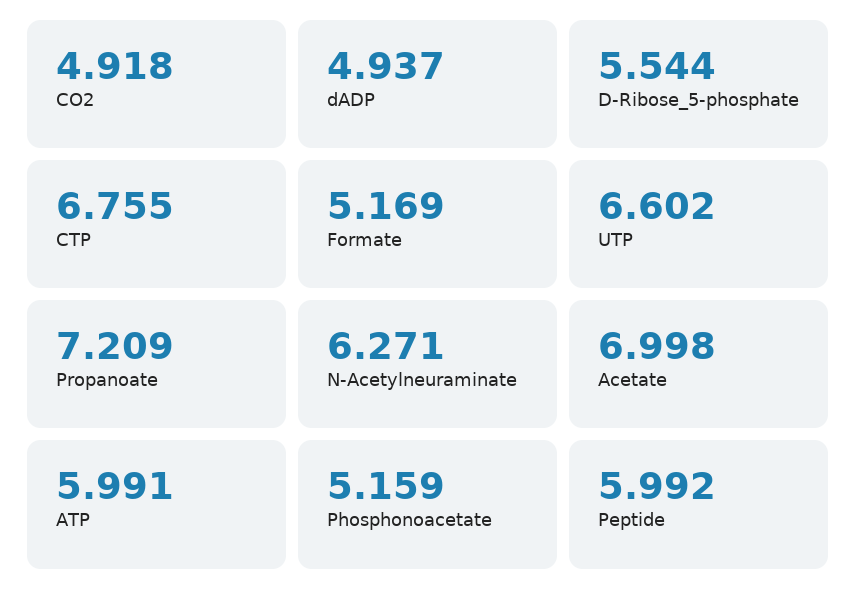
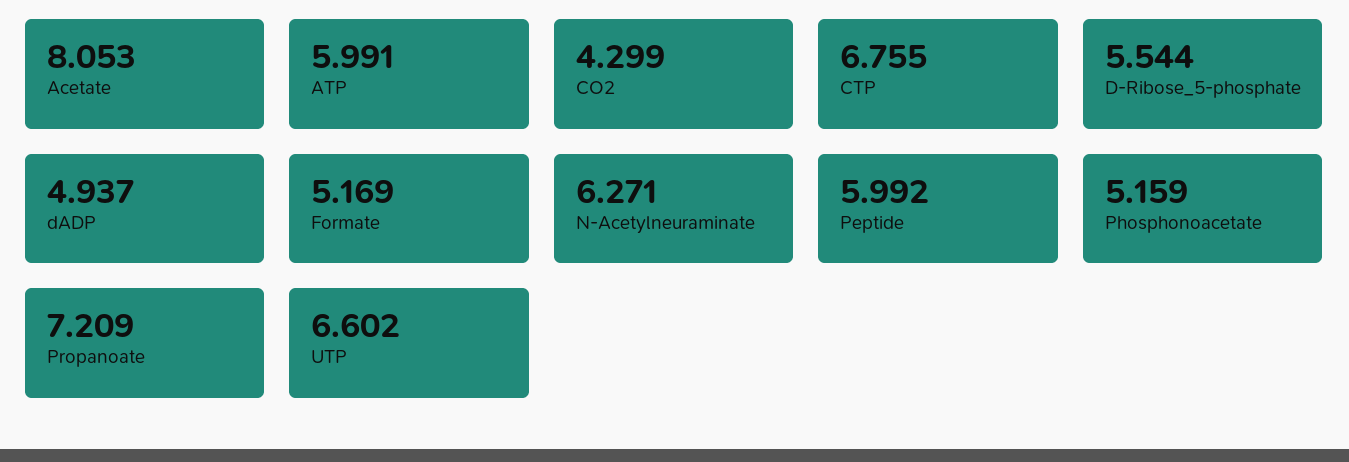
CO2: 4.918 -> 4.299
Acetate: 6.998 -> 8.053

